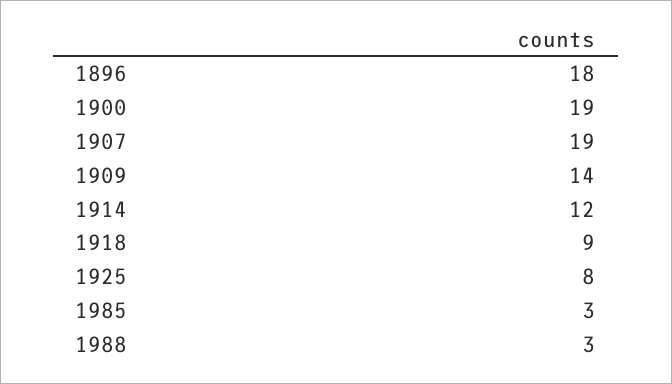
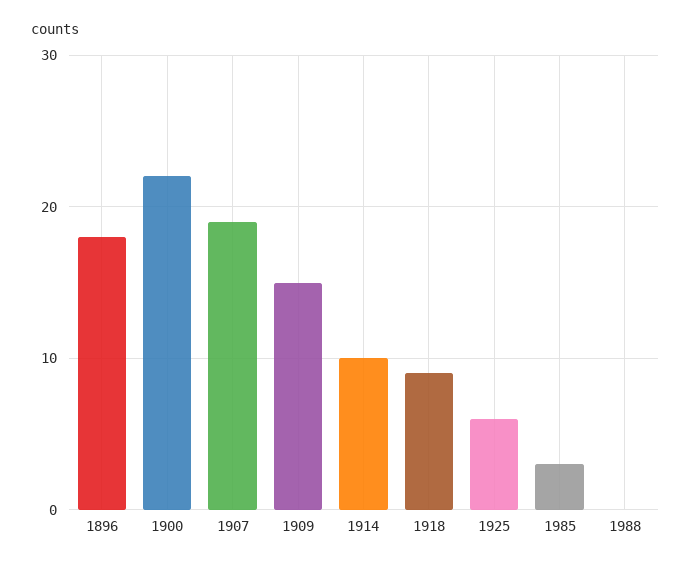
1900: 19 -> 22
1909: 14 -> 15
1914: 12 -> 10
1925: 8 -> 6
1988: 3 -> 0

